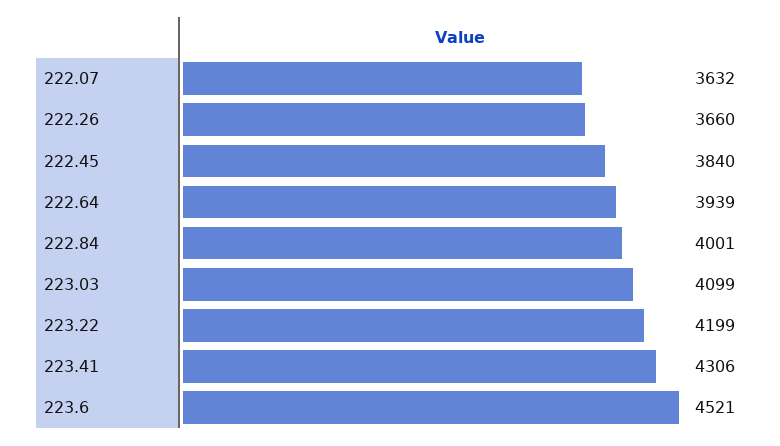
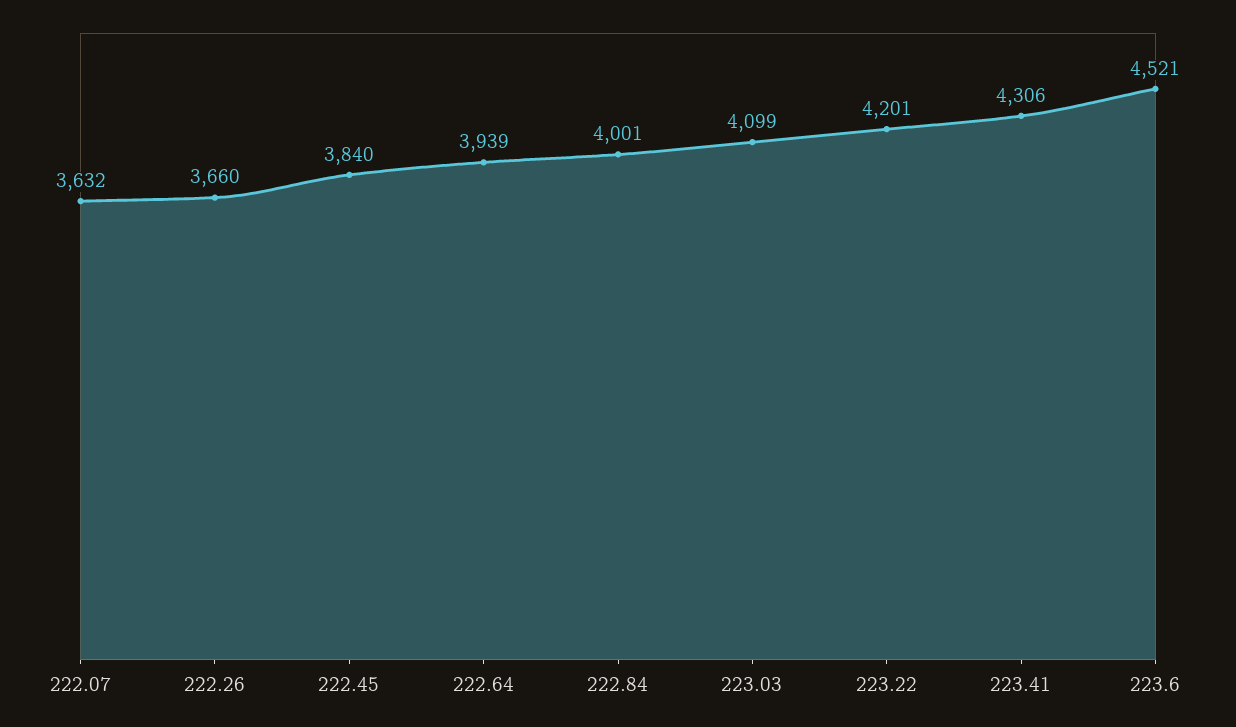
223.22: 4199 -> 4201

